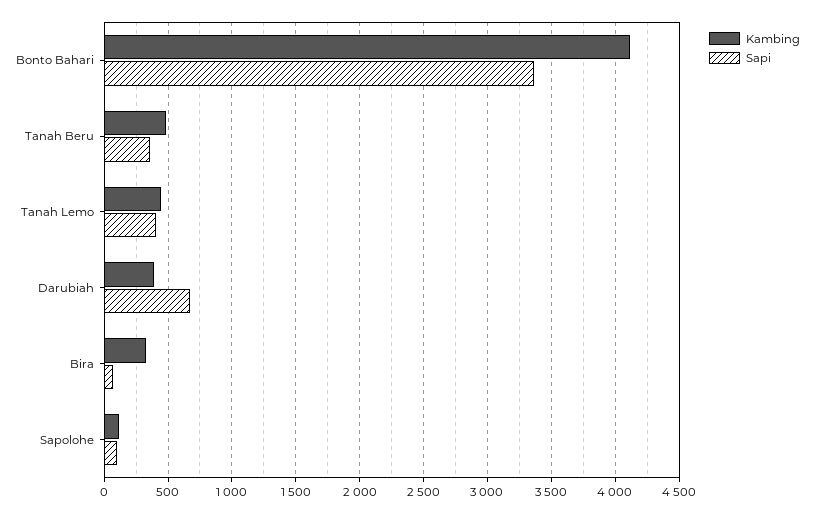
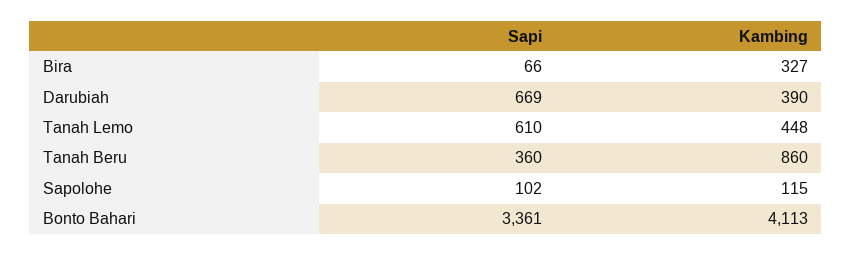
Kambing, Tanah Beru: 500 -> 860
Sapi, Tanah Lemo: 400 -> 610

